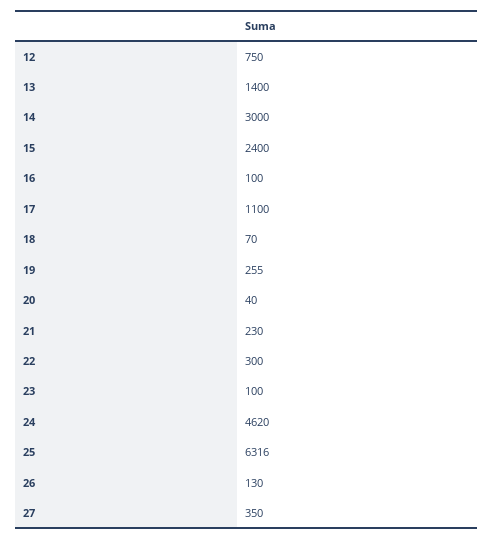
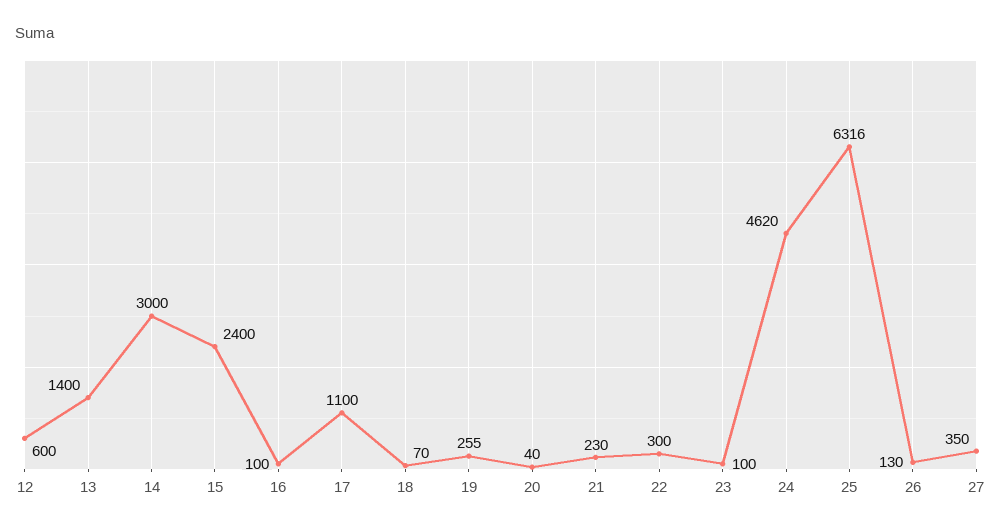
12: 750 -> 600

